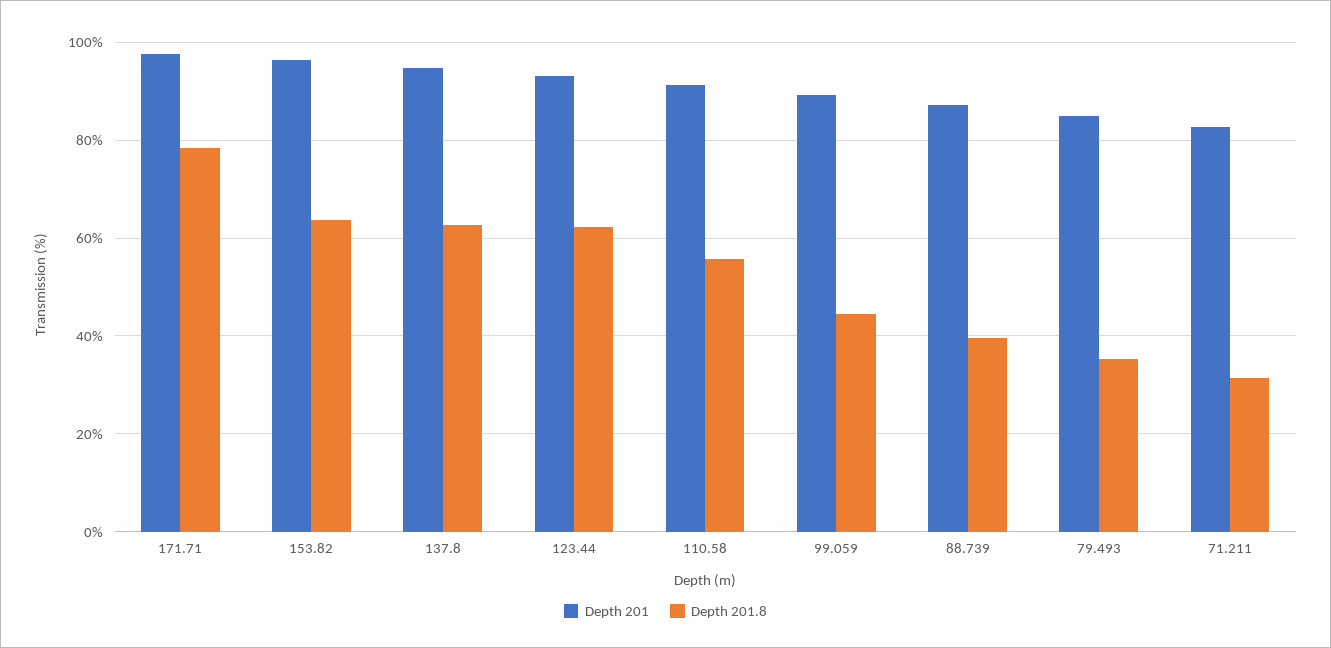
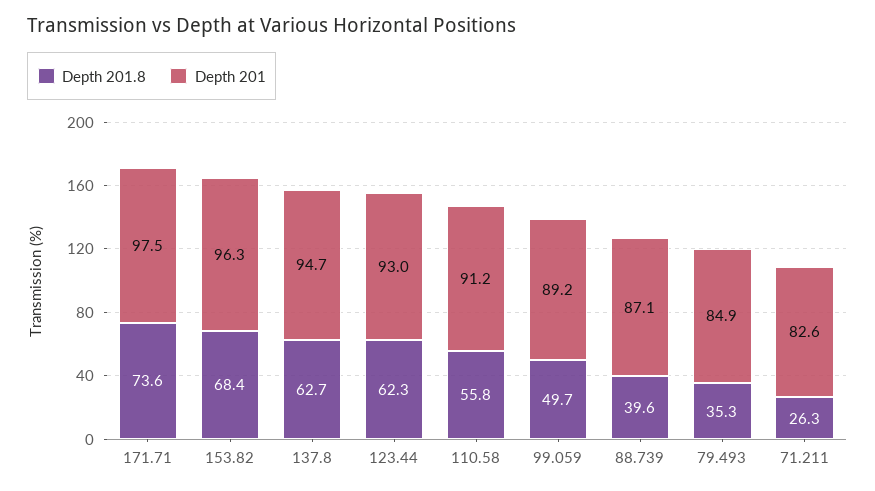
Depth 201.8, 171.71: 78 -> 73.6
Depth 201.8, 153.82: 64 -> 68.4
Depth 201.8, 99.059: 44 -> 49.7
Depth 201.8, 71.211: 32 -> 26.3

